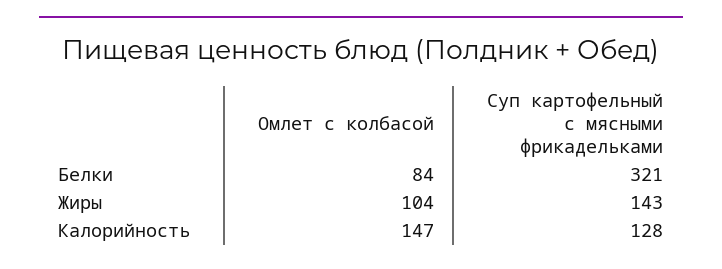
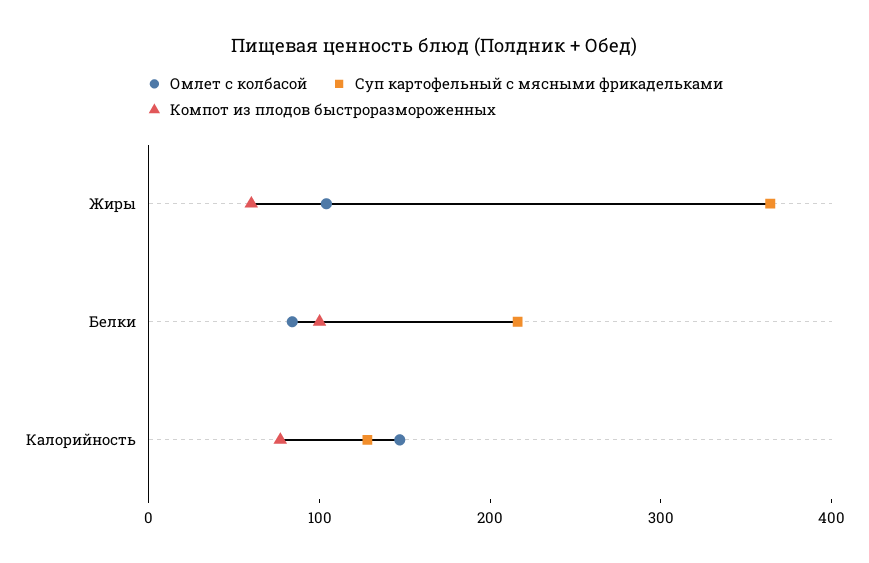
Суп картофельный с мясными фрикадельками, Белки: 321 -> 220
Суп картофельный с мясными фрикадельками, Жиры: 143 -> 360
Компот из плодов быстроразмороженных, Жиры: none -> 60
Компот из плодов быстроразмороженных, Белки: none -> 100
Компот из плодов быстроразмороженных, Калорийность: none -> 80

